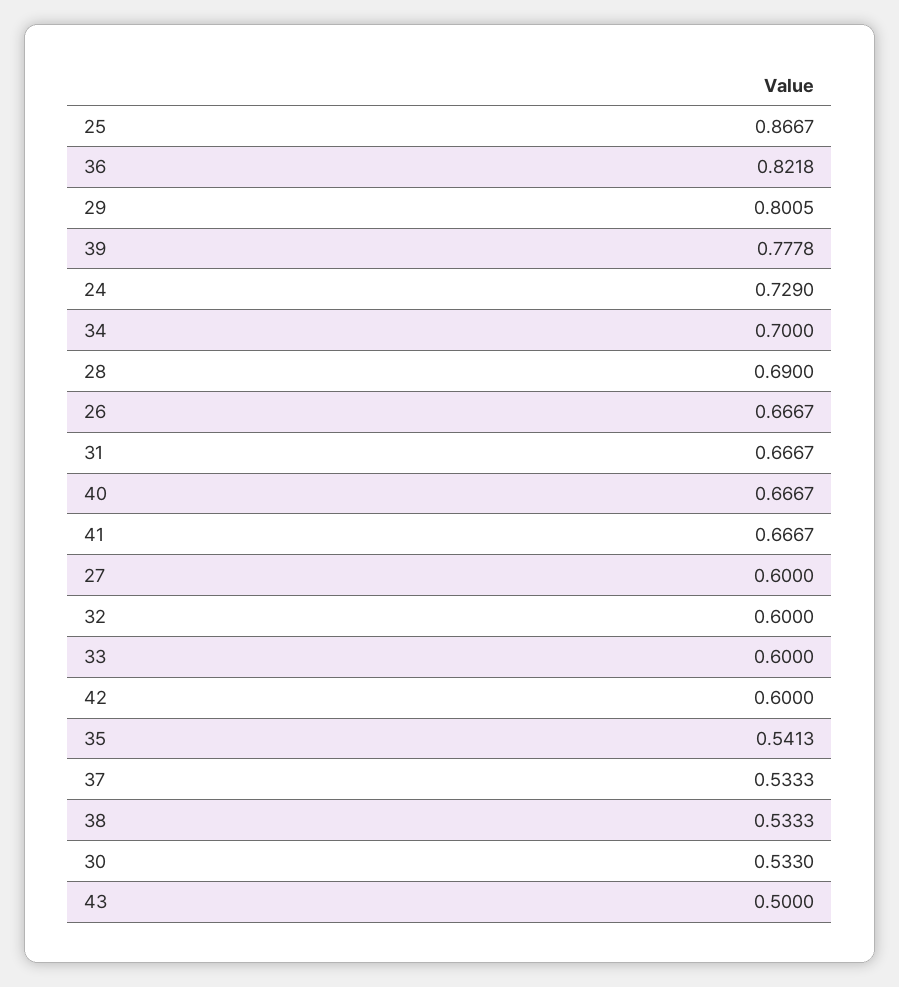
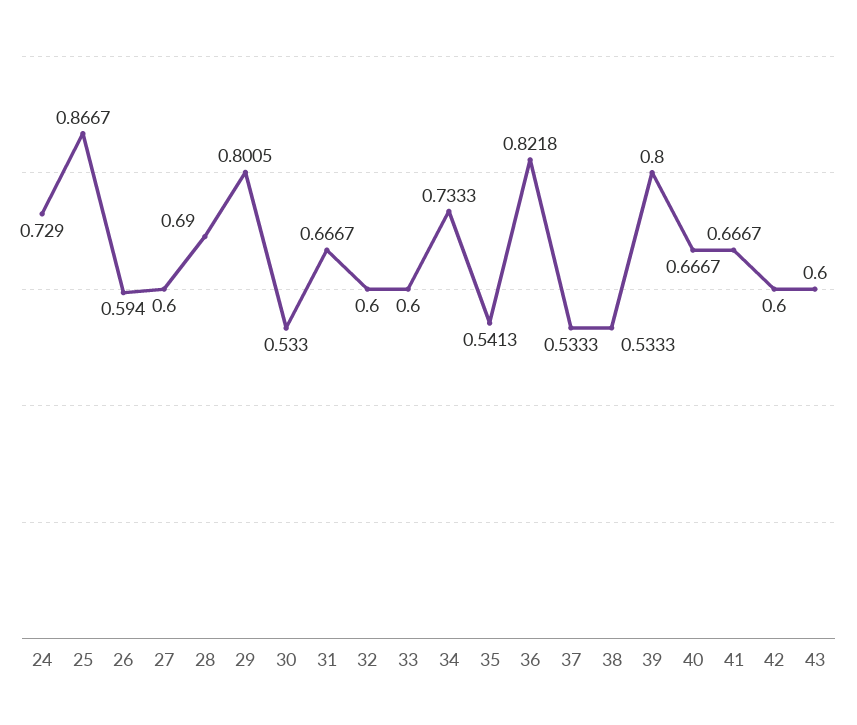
39: 0.7778 -> 0.8
34: 0.7 -> 0.7333
26: 0.6667 -> 0.594
43: 0.5 -> 0.6

